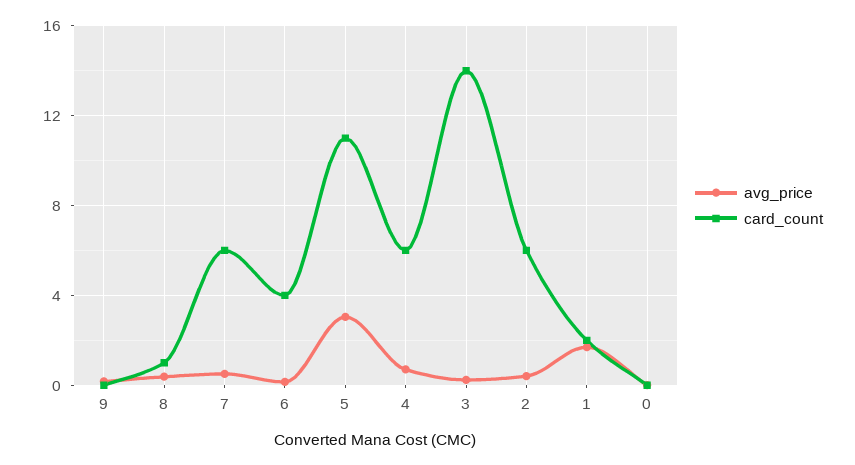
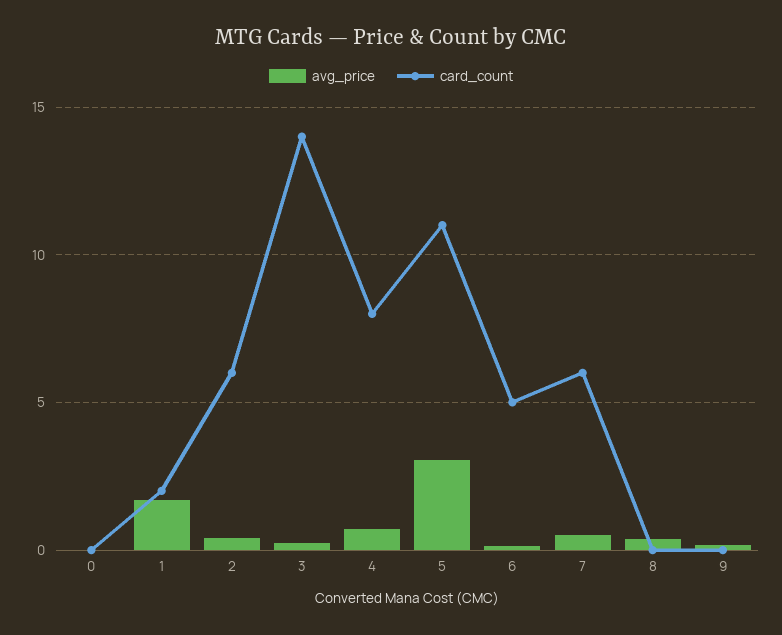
card_count, 8: 1 -> 0
card_count, 6: 4 -> 5
card_count, 4: 6 -> 8

